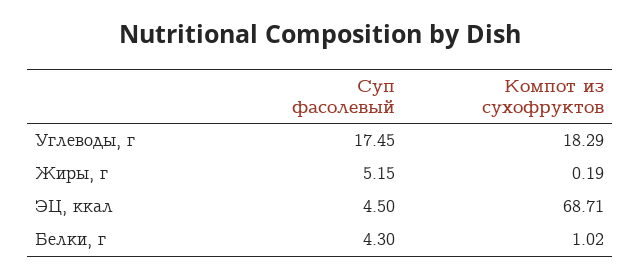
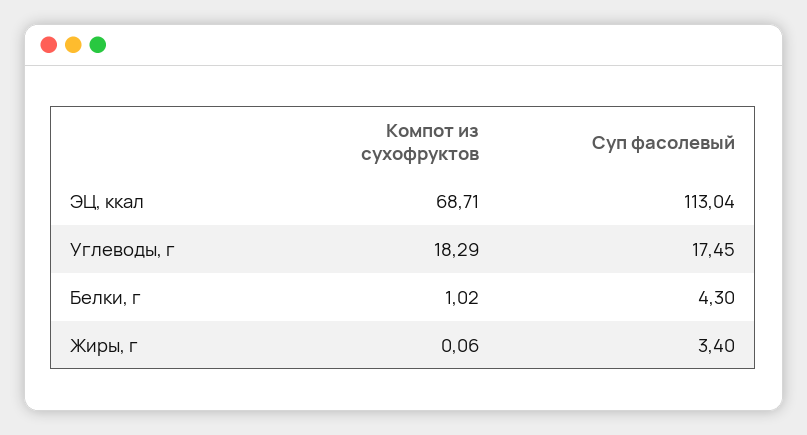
Суп фасолевый, Жиры, г: 5.15 -> 3.4
Компот из сухофруктов, Жиры, г: 0.19 -> 0.06
Суп фасолевый, ЭЦ, ккал: 4.5 -> 113.04

